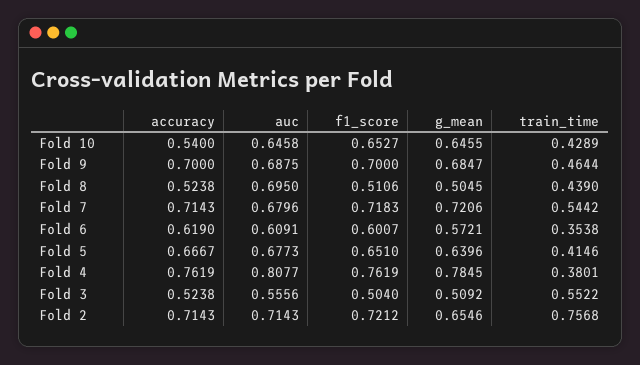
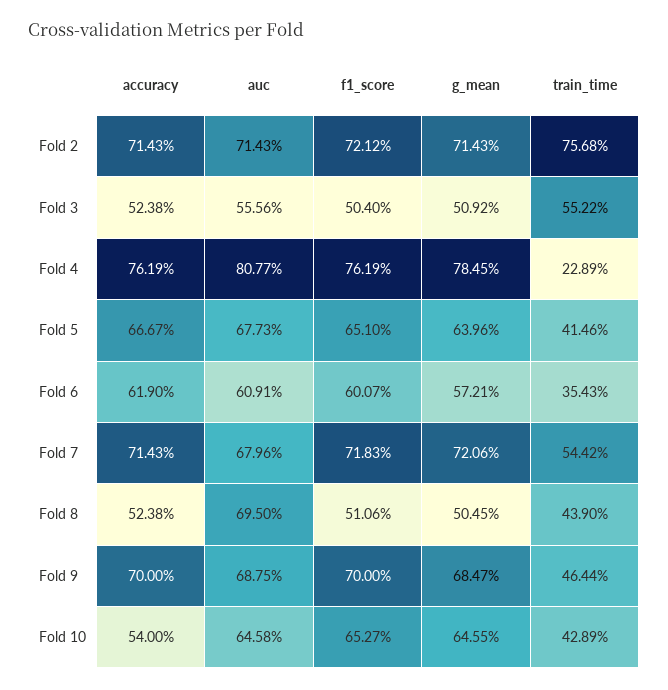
train_time, Fold 6: 0.3538 -> 0.3543
train_time, Fold 4: 0.3801 -> 0.2289
g_mean, Fold 2: 0.6546 -> 0.7143

